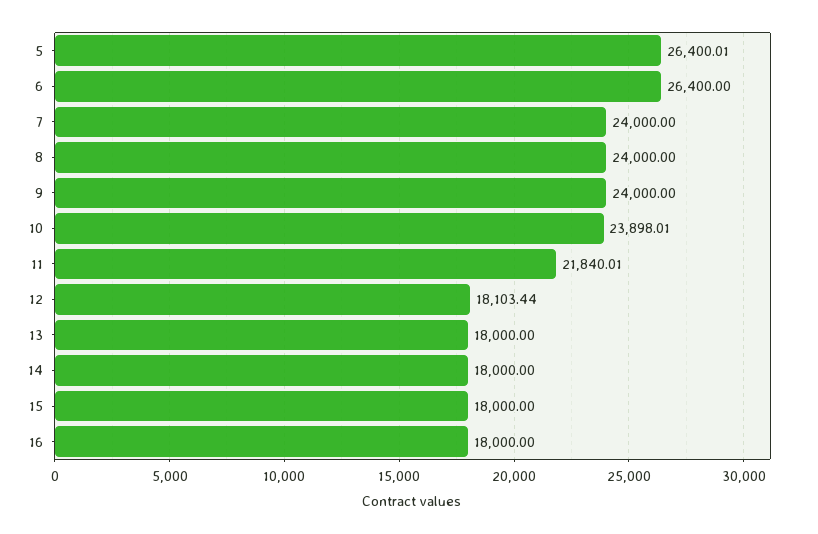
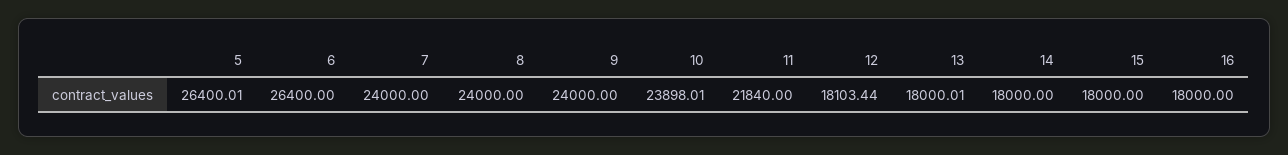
11: 21840.01 -> 21840
13: 18000 -> 18000.01

